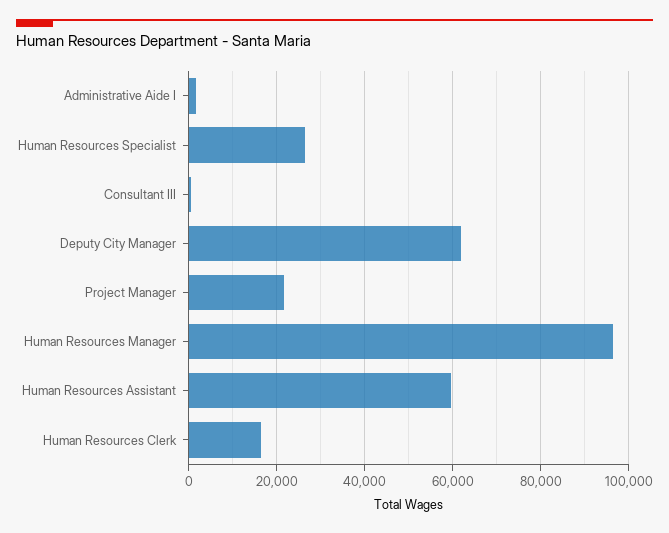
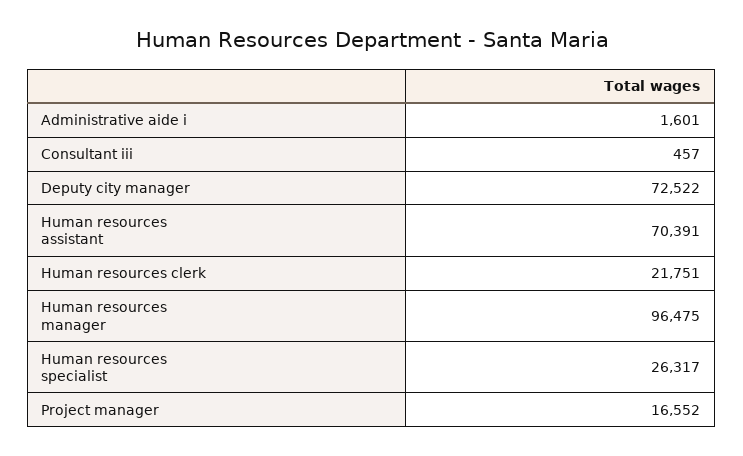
Deputy City Manager: 62000 -> 72522
Project Manager: 22000 -> 16552
Human Resources Assistant: 60000 -> 70391
Human Resources Clerk: 16000 -> 21751

